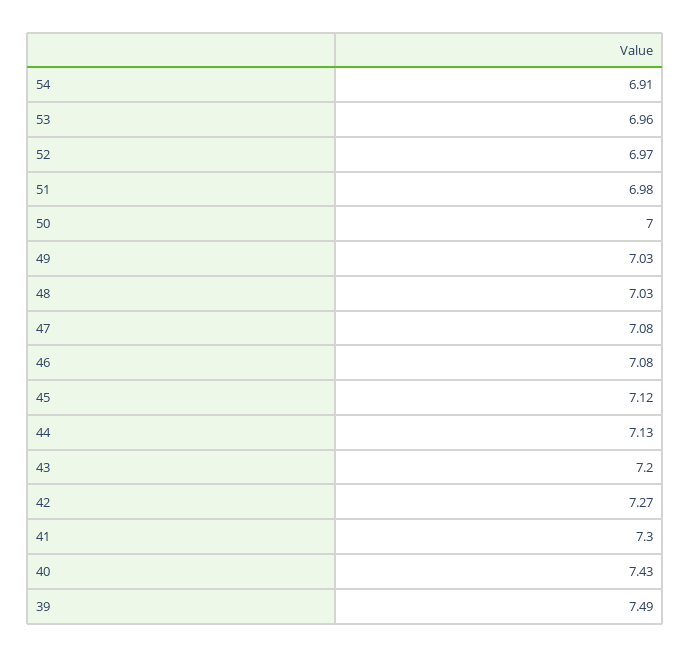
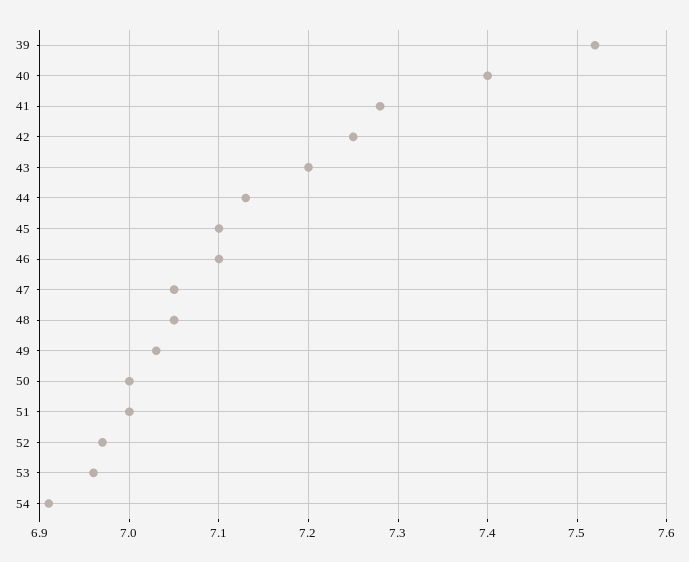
51: 6.98 -> 7
48: 7.03 -> 7.05
47: 7.08 -> 7.05
46: 7.08 -> 7.1
45: 7.12 -> 7.1
42: 7.27 -> 7.25
41: 7.3 -> 7.28
40: 7.43 -> 7.4
39: 7.49 -> 7.52

